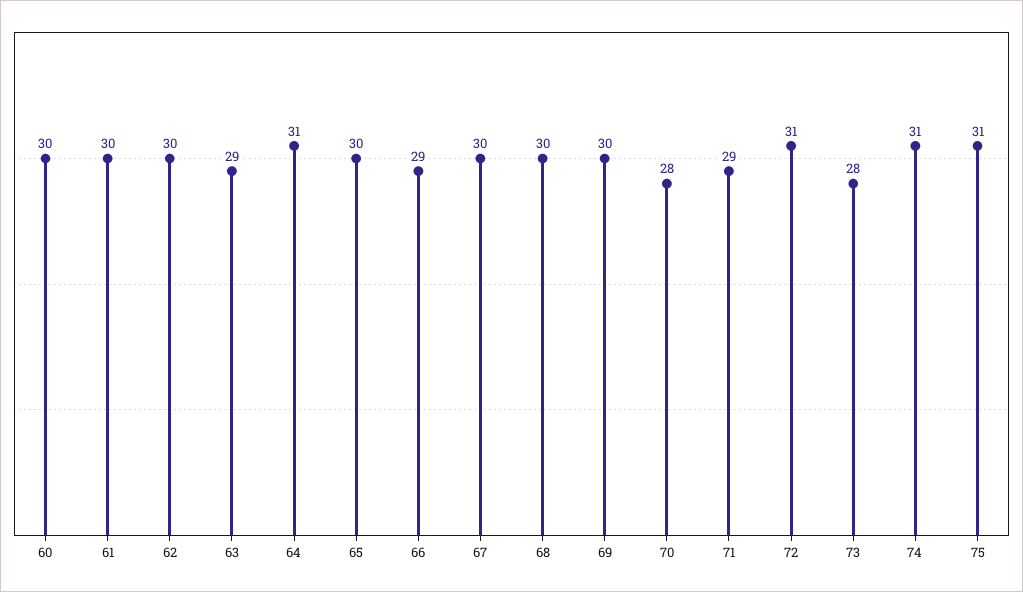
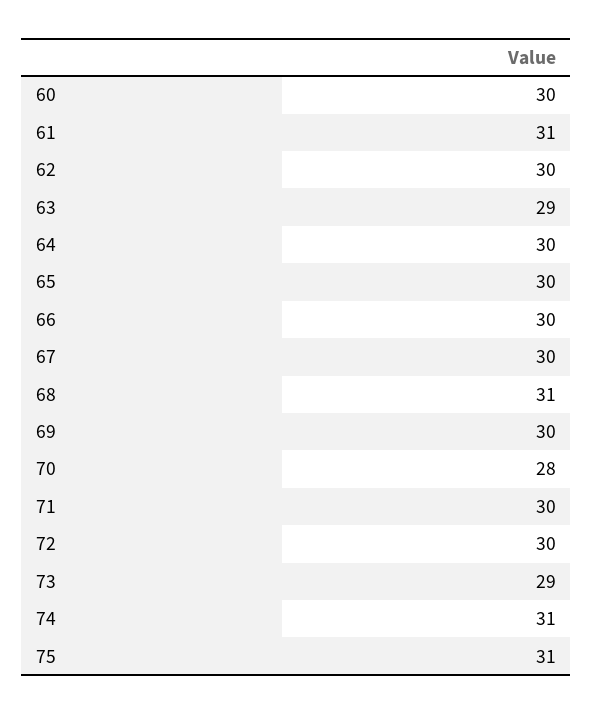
61: 30 -> 31
64: 31 -> 30
66: 29 -> 30
68: 30 -> 31
71: 29 -> 30
72: 31 -> 30
73: 28 -> 29

